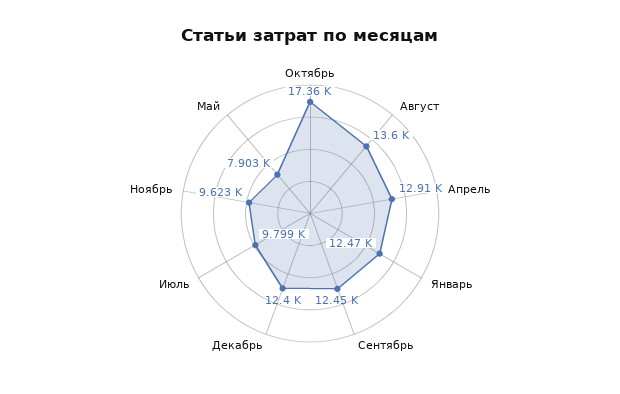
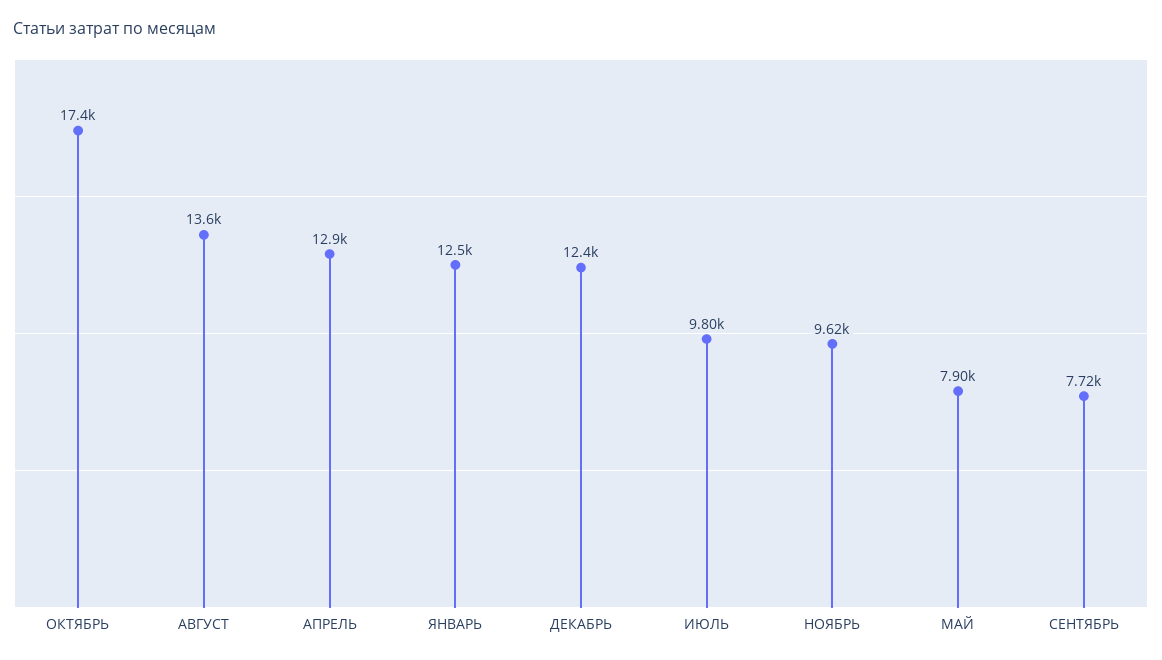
Сентябрь: 12450 -> 7720

